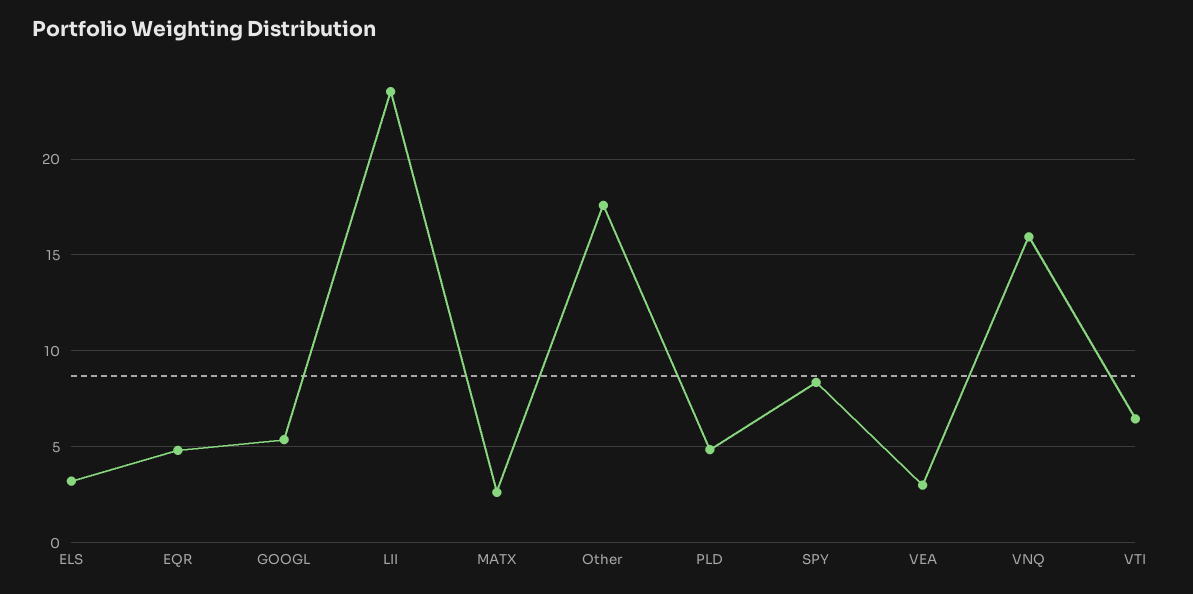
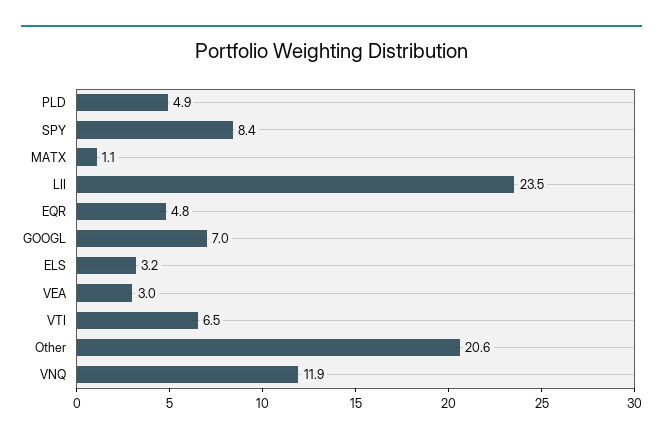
GOOGL: 5.5 -> 7
MATX: 2.5 -> 1.1
Other: 17.5 -> 20.6
VNQ: 16 -> 11.9

